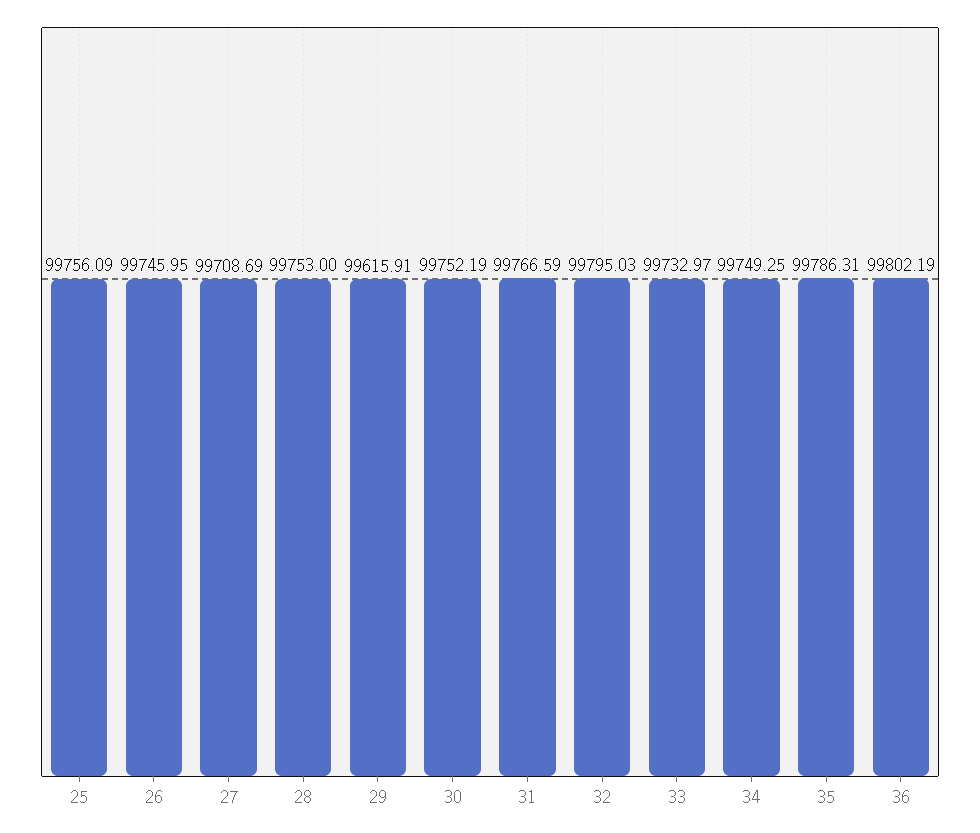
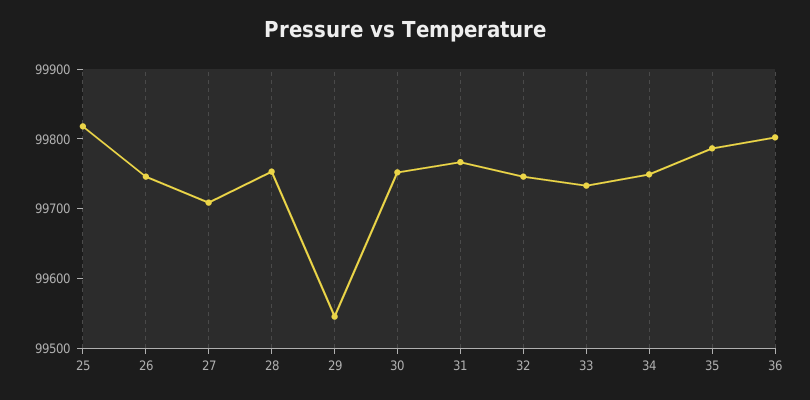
25: 99756.09 -> 99820
29: 99615.91 -> 99540
32: 99795.03 -> 99740

